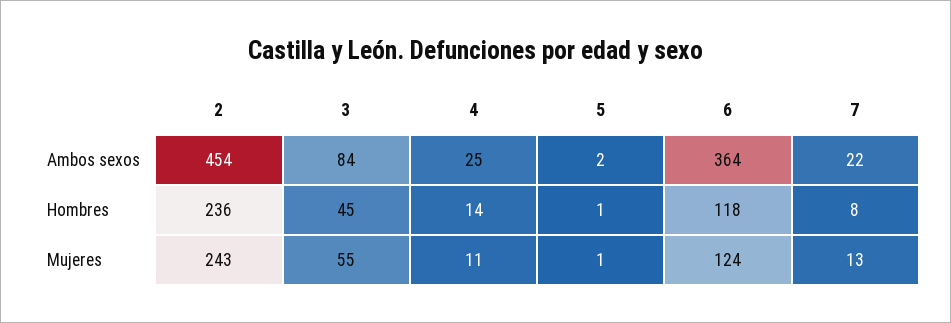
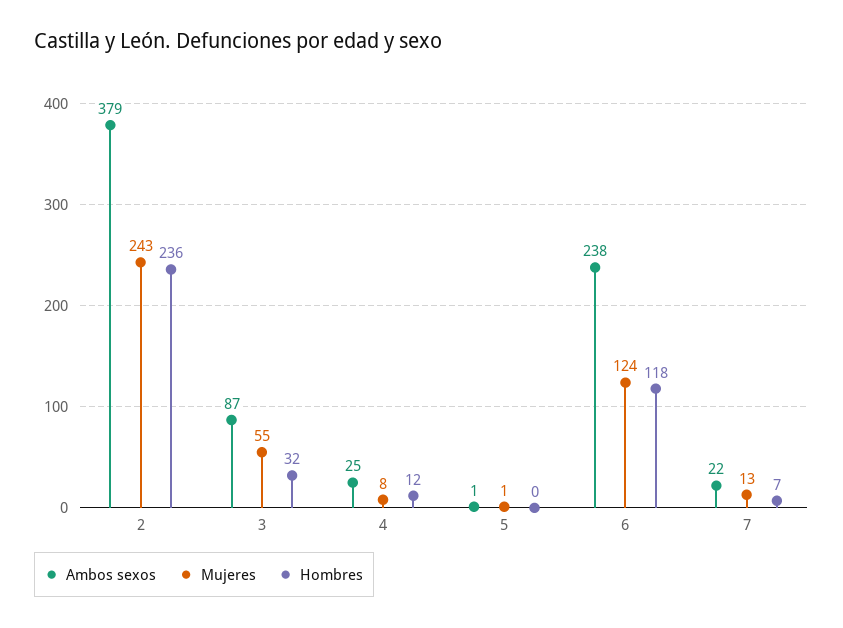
Ambos sexos, 2: 454 -> 379
Ambos sexos, 3: 84 -> 87
Ambos sexos, 5: 2 -> 1
Ambos sexos, 6: 364 -> 238
Hombres, 3: 45 -> 32
Hombres, 4: 14 -> 12
Hombres, 5: 1 -> 0
Hombres, 7: 8 -> 7
Mujeres, 4: 11 -> 8

